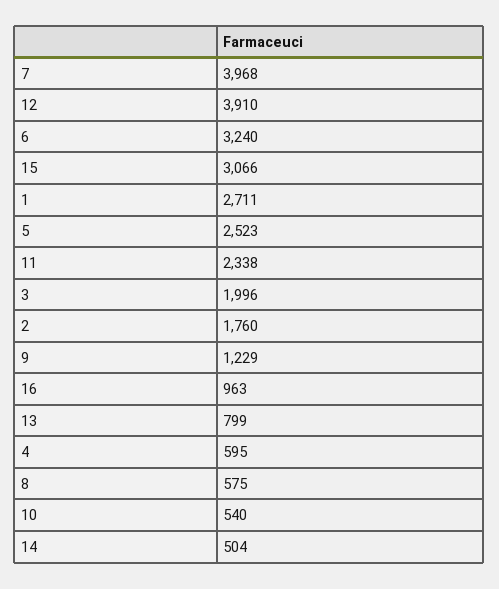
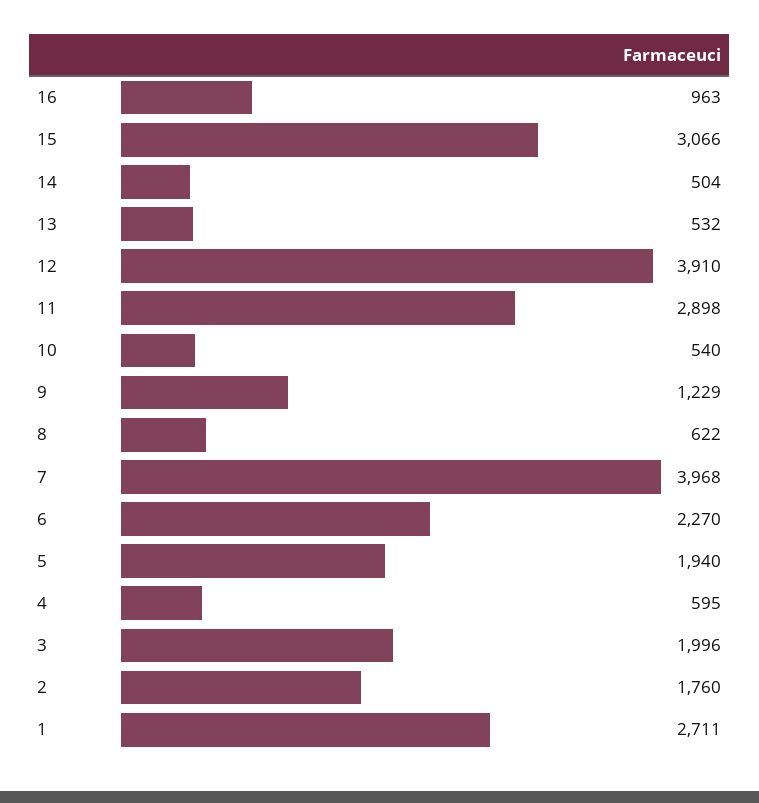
6: 3240 -> 2270
5: 2523 -> 1940
11: 2338 -> 2898
13: 799 -> 532
8: 575 -> 622

